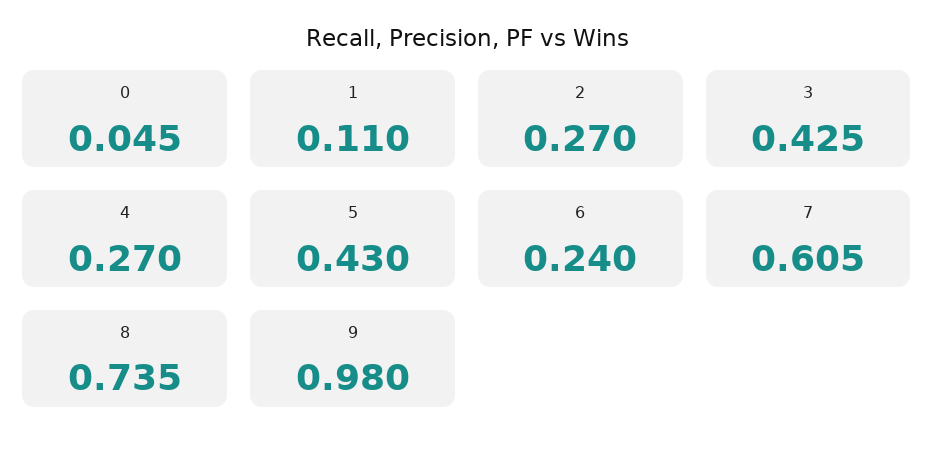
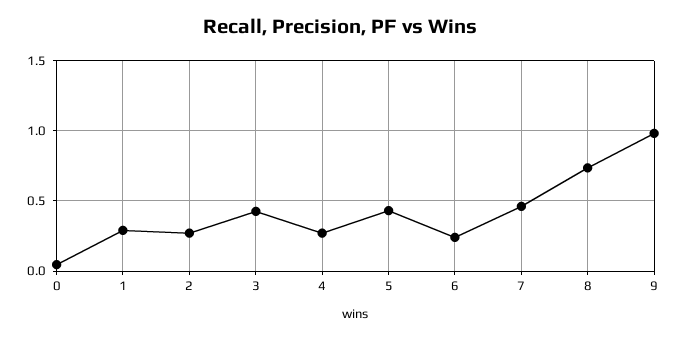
1: 0.11 -> 0.3
7: 0.605 -> 0.45

